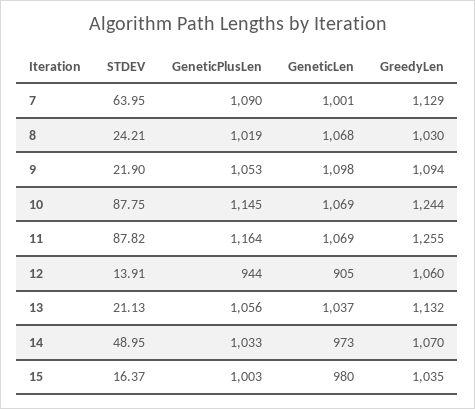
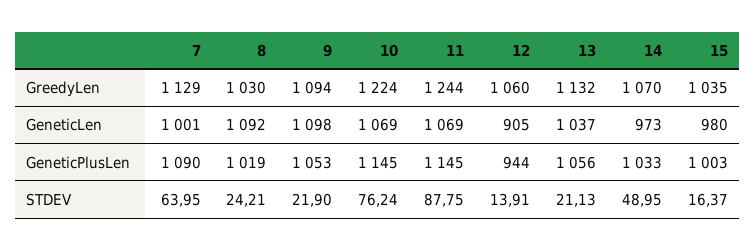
GeneticLen, 8: 1068 -> 1092
STDEV, 10: 87.75 -> 76.24
GreedyLen, 10: 1244 -> 1224
STDEV, 11: 87.82 -> 87.75
GeneticPlusLen, 11: 1164 -> 1145
GreedyLen, 11: 1255 -> 1244

